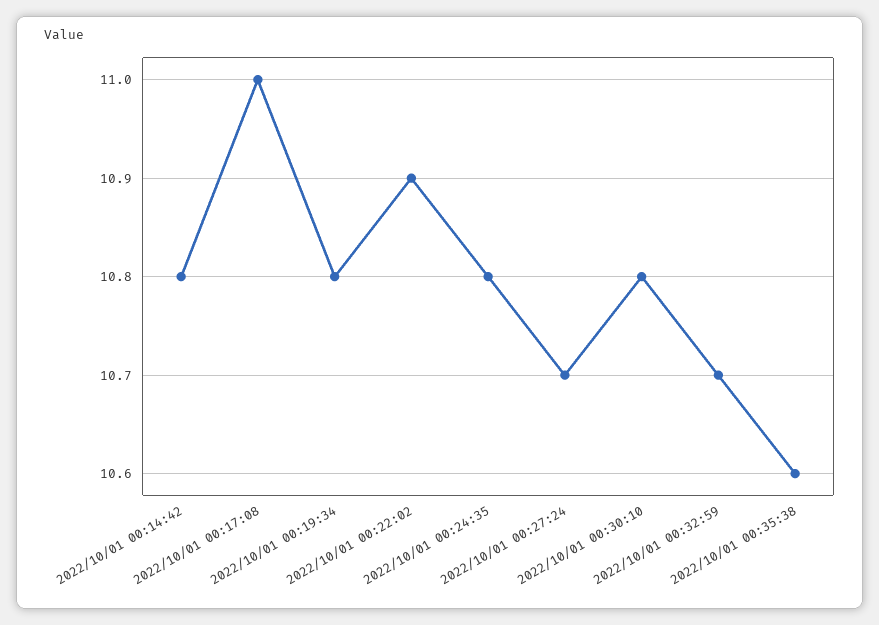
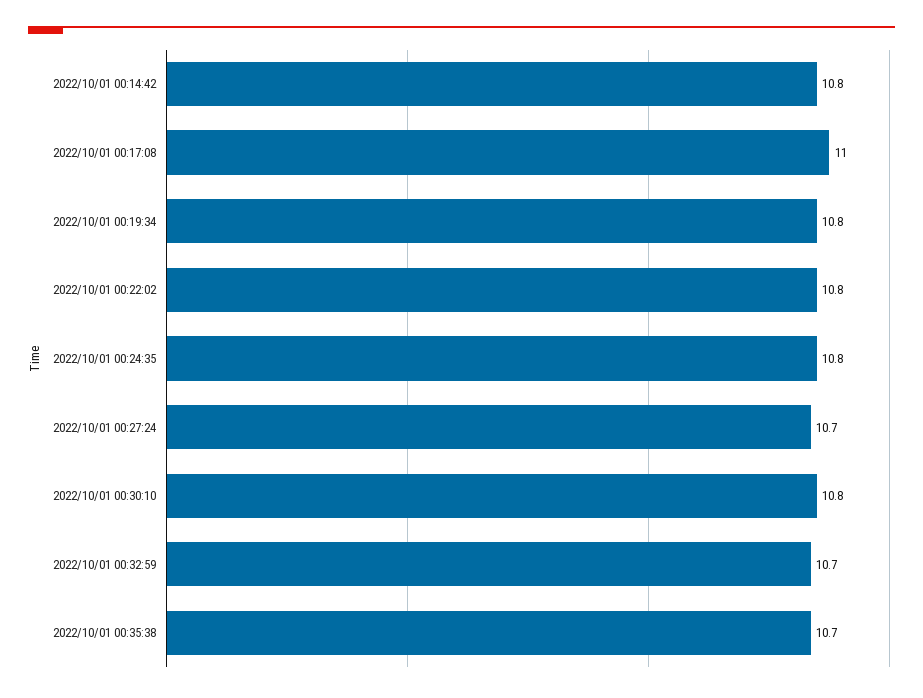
2022/10/01 00:22:02: 10.9 -> 10.8
2022/10/01 00:35:38: 10.6 -> 10.7

